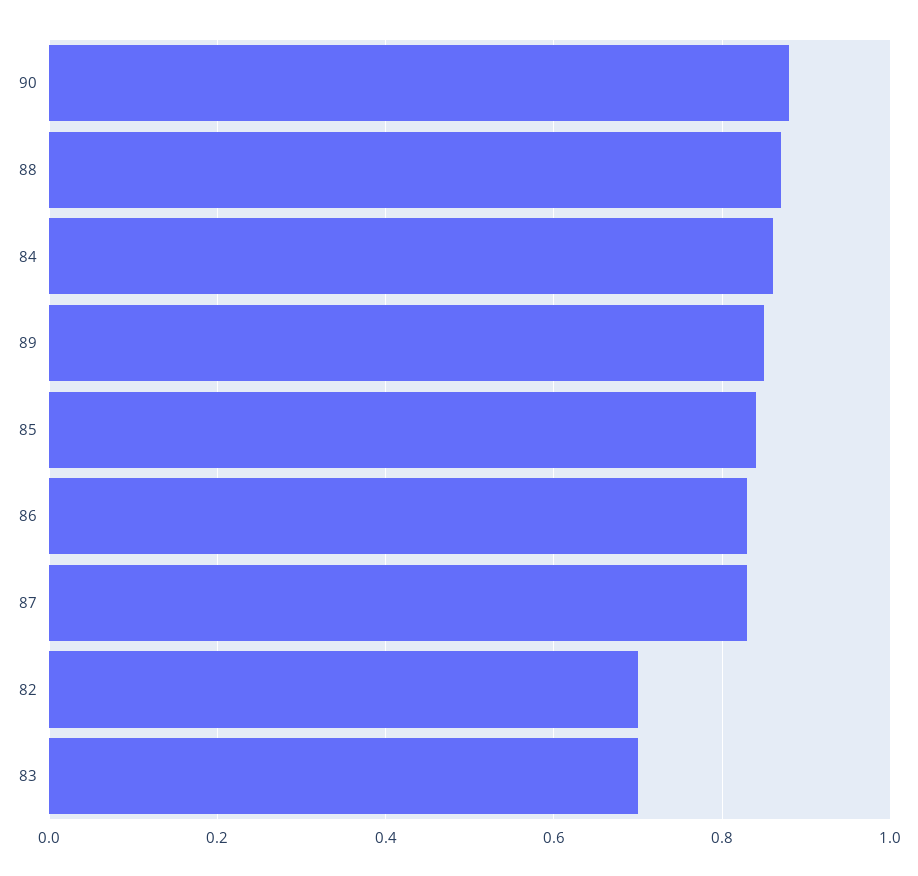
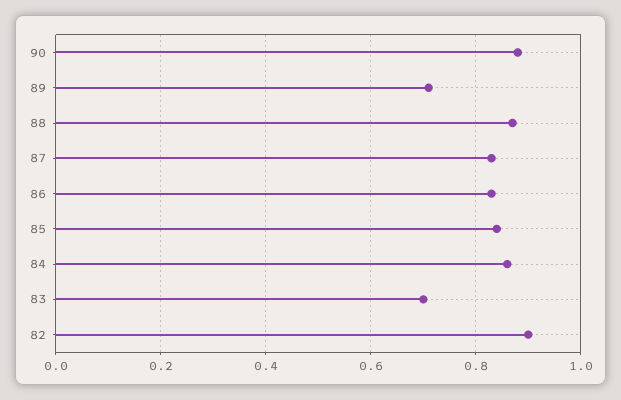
89: 0.85 -> 0.7
82: 0.7 -> 0.9

